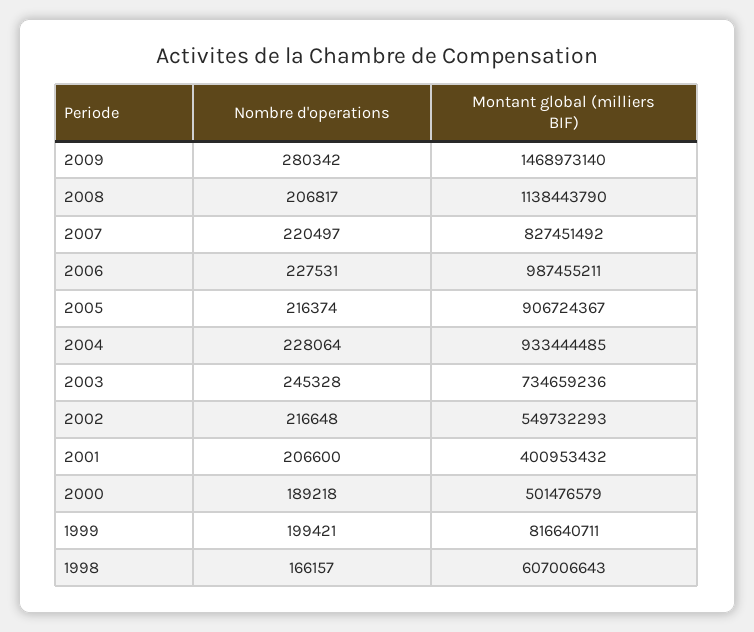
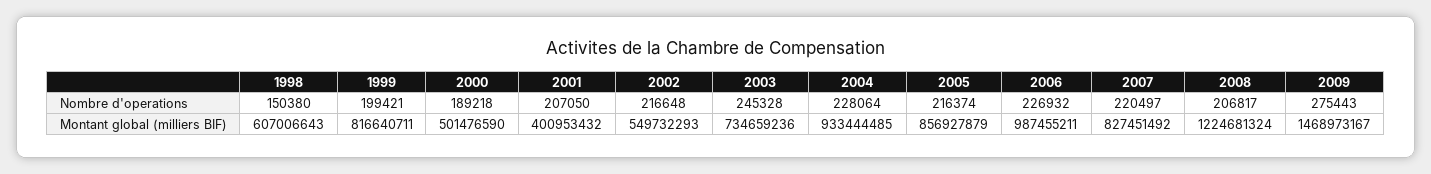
Nombre d'operations, 2009: 280342 -> 275443
Montant global (milliers BIF), 2009: 1468973140 -> 1468973167
Montant global (milliers BIF), 2008: 1138443790 -> 1224681324
Nombre d'operations, 2006: 227531 -> 226932
Montant global (milliers BIF), 2005: 906724367 -> 856927879
Nombre d'operations, 2001: 206600 -> 207050
Montant global (milliers BIF), 2000: 501476579 -> 501476590
Nombre d'operations, 1998: 166157 -> 150380

